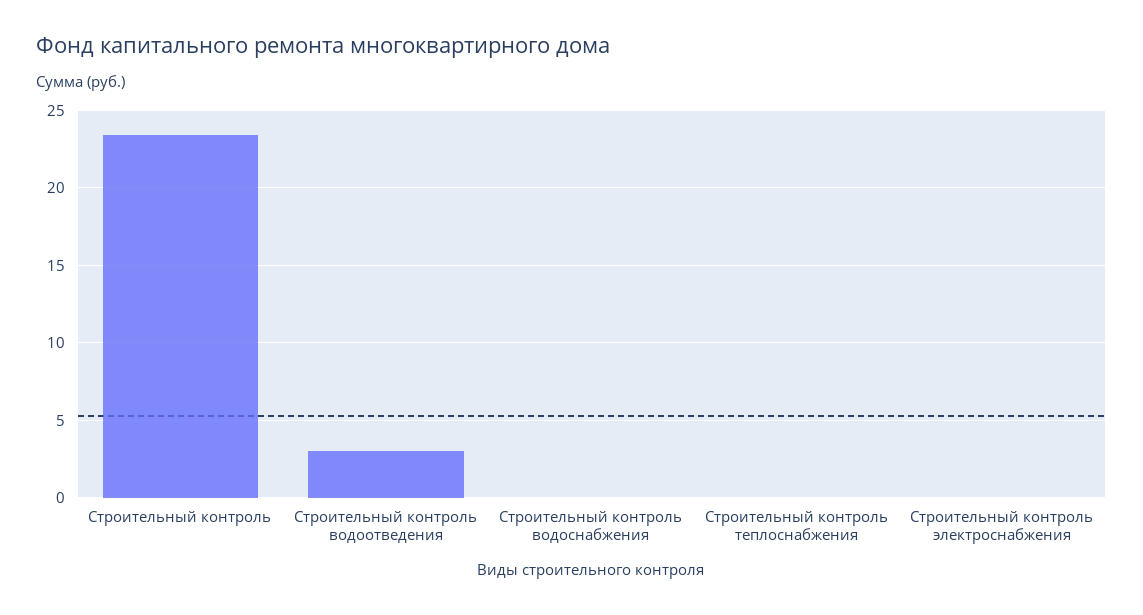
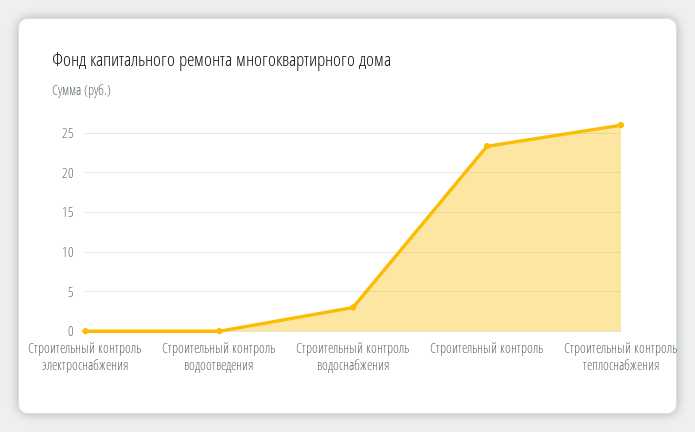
Строительный контроль водоотведения: 3 -> 0
Строительный контроль водоснабжения: 0 -> 3
Строительный контроль теплоснабжения: 0 -> 26

